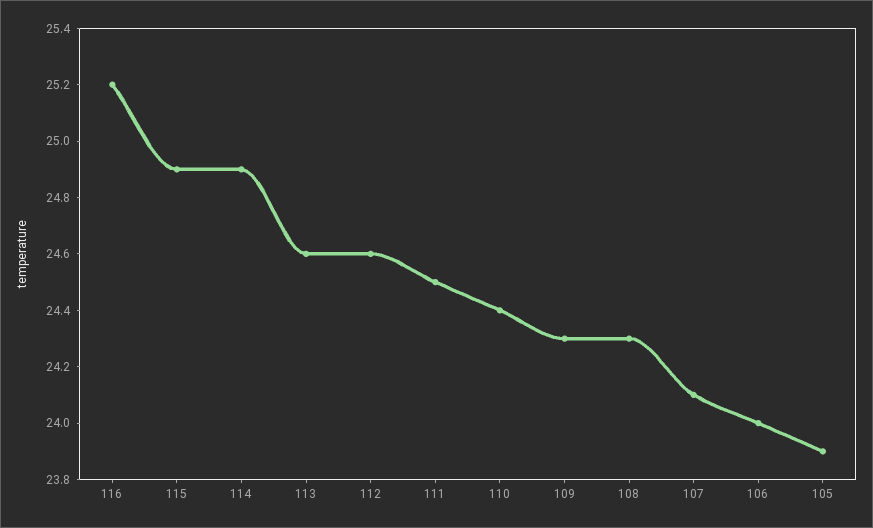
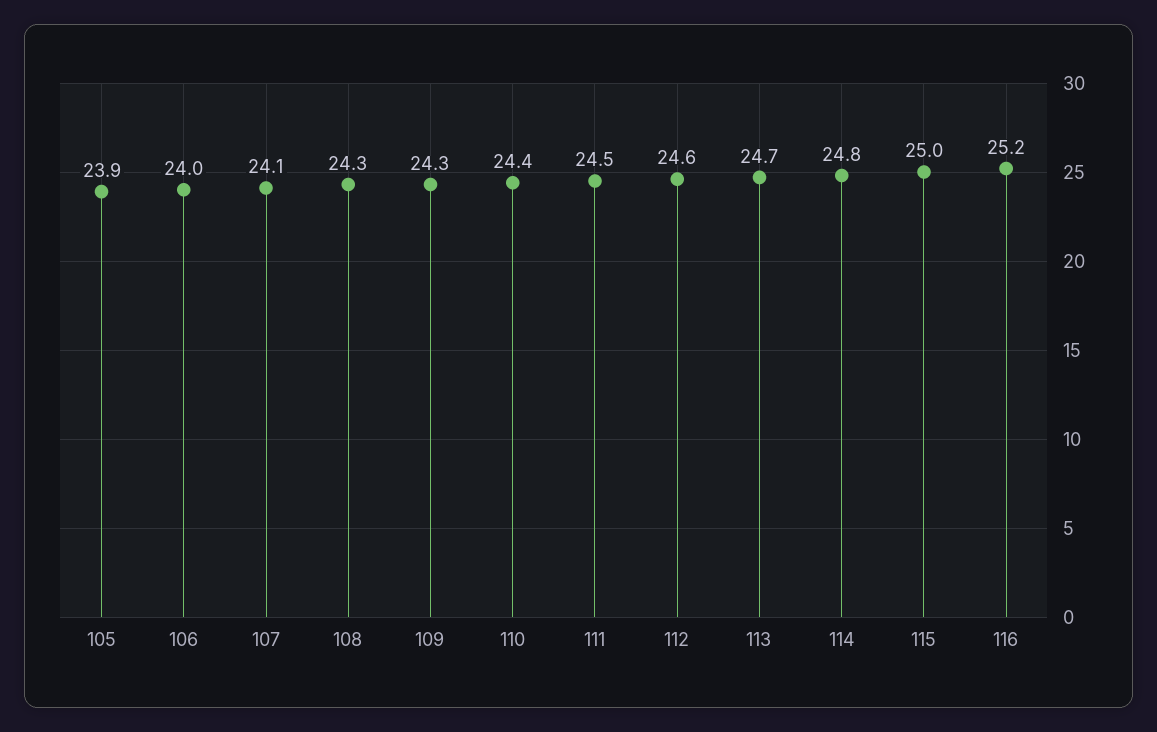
115: 24.9 -> 25
114: 24.9 -> 24.8
113: 24.6 -> 24.7

